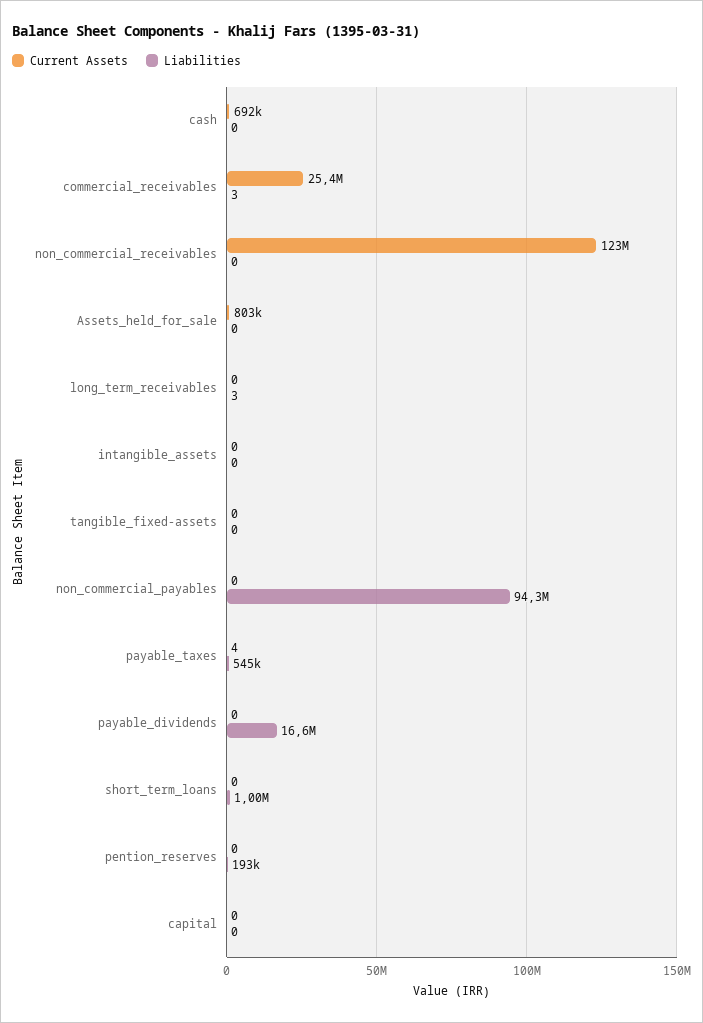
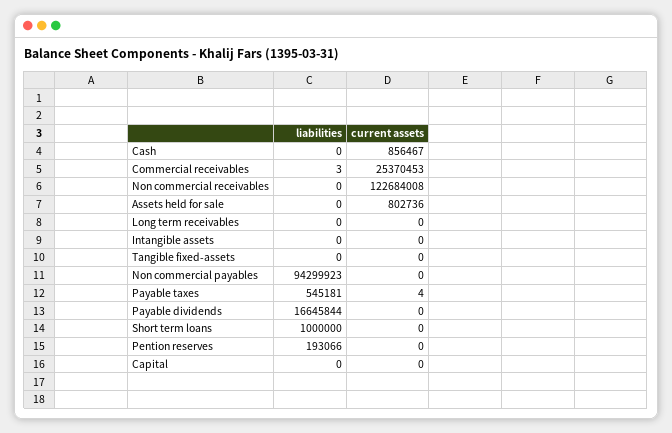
Current Assets, cash: 692000 -> 856467
Liabilities, long_term_receivables: 3 -> 0

